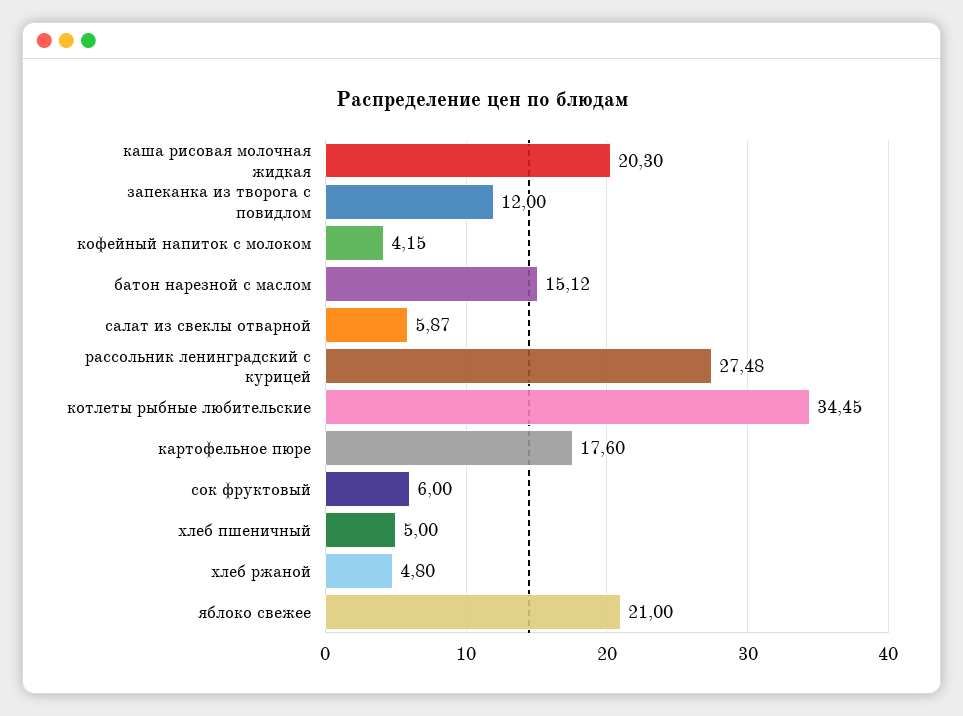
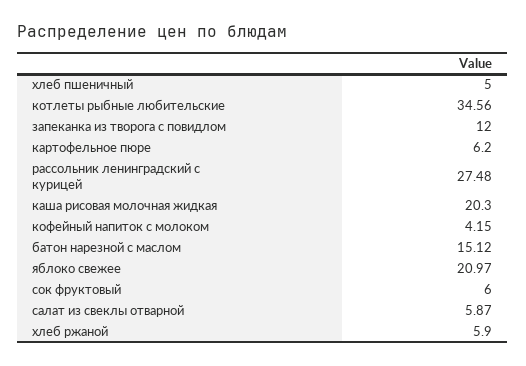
котлеты рыбные любительские: 34.45 -> 34.56
картофельное пюре: 17.6 -> 6.2
хлеб ржаной: 4.8 -> 5.9
яблоко свежее: 21 -> 20.97

